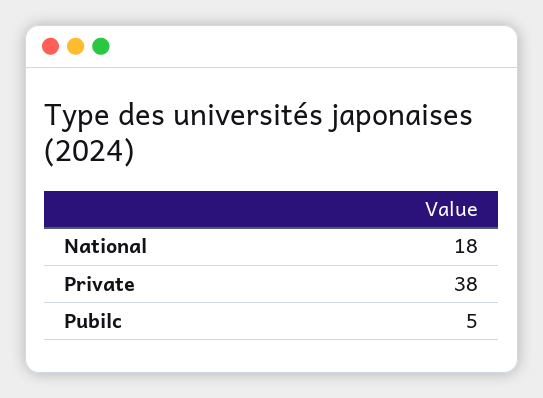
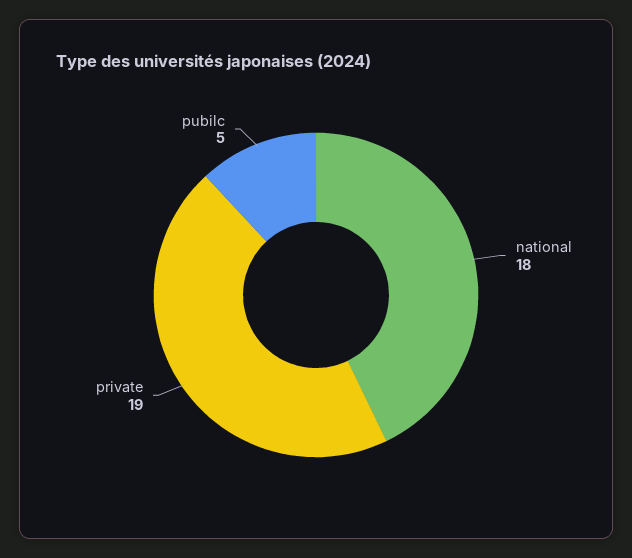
Private: 38 -> 19

